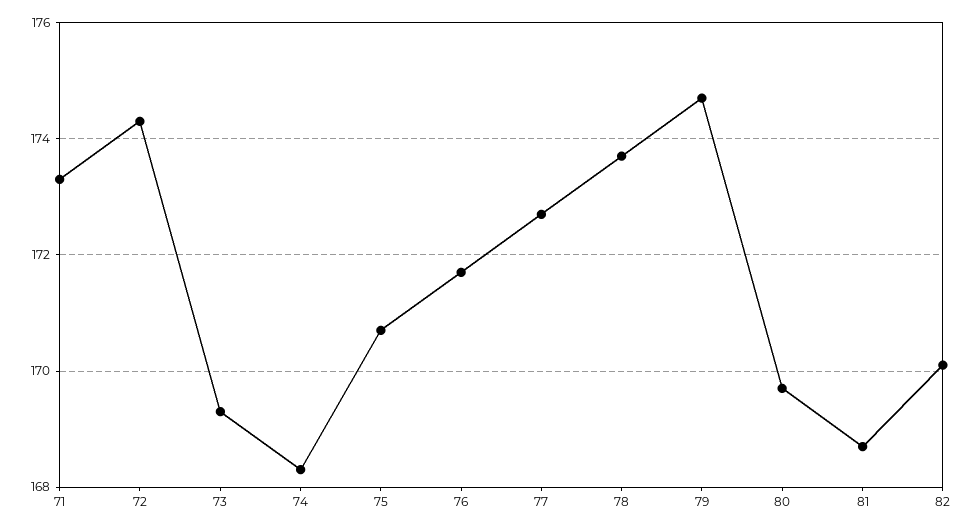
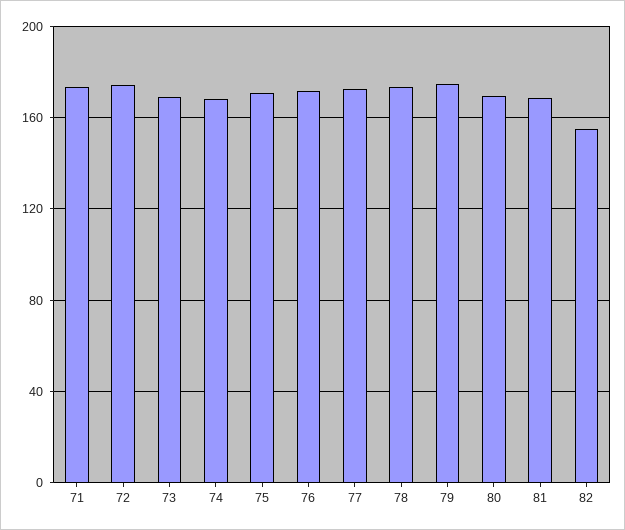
82: 170 -> 155

